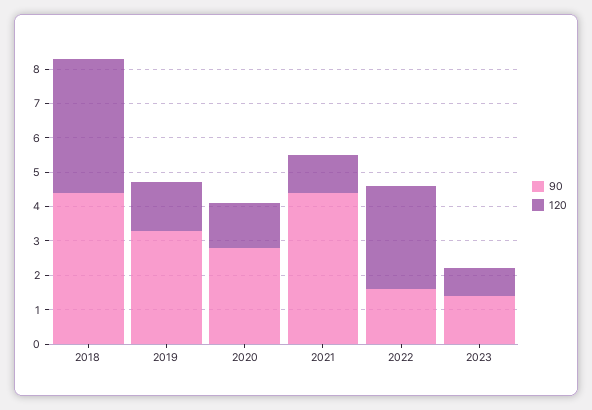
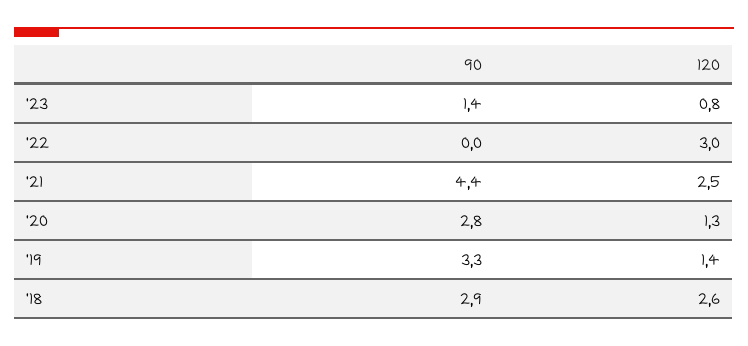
90, 2018: 4.5 -> 2.9
120, 2018: 4 -> 2.6
120, 2021: 1 -> 2.5
90, 2022: 1.5 -> 0

